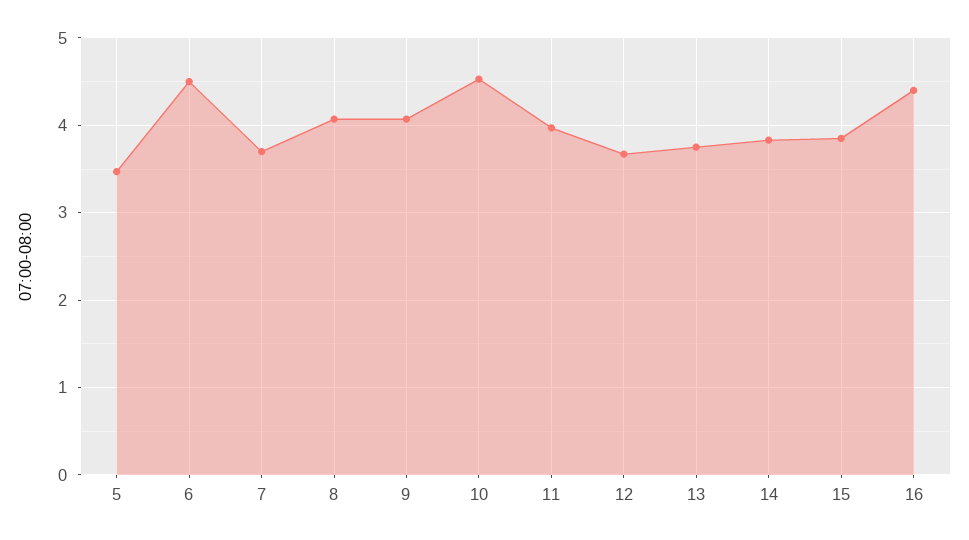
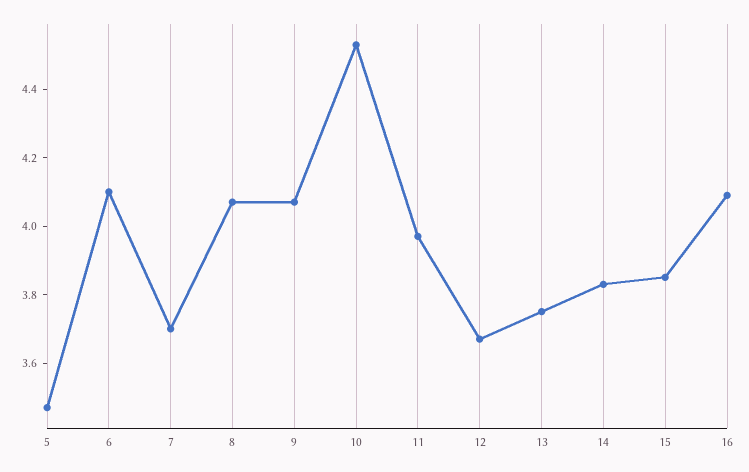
6: 4.5 -> 4.1
16: 4.4 -> 4.1

